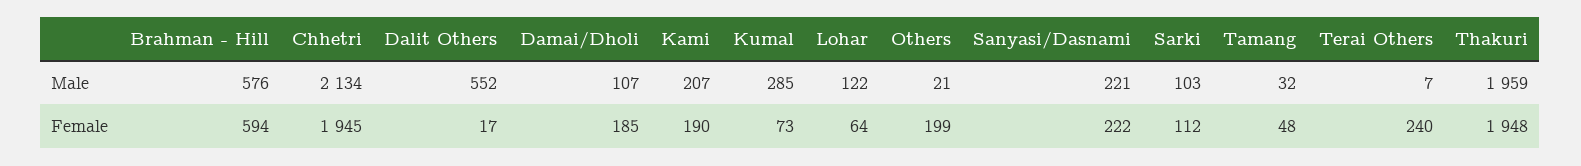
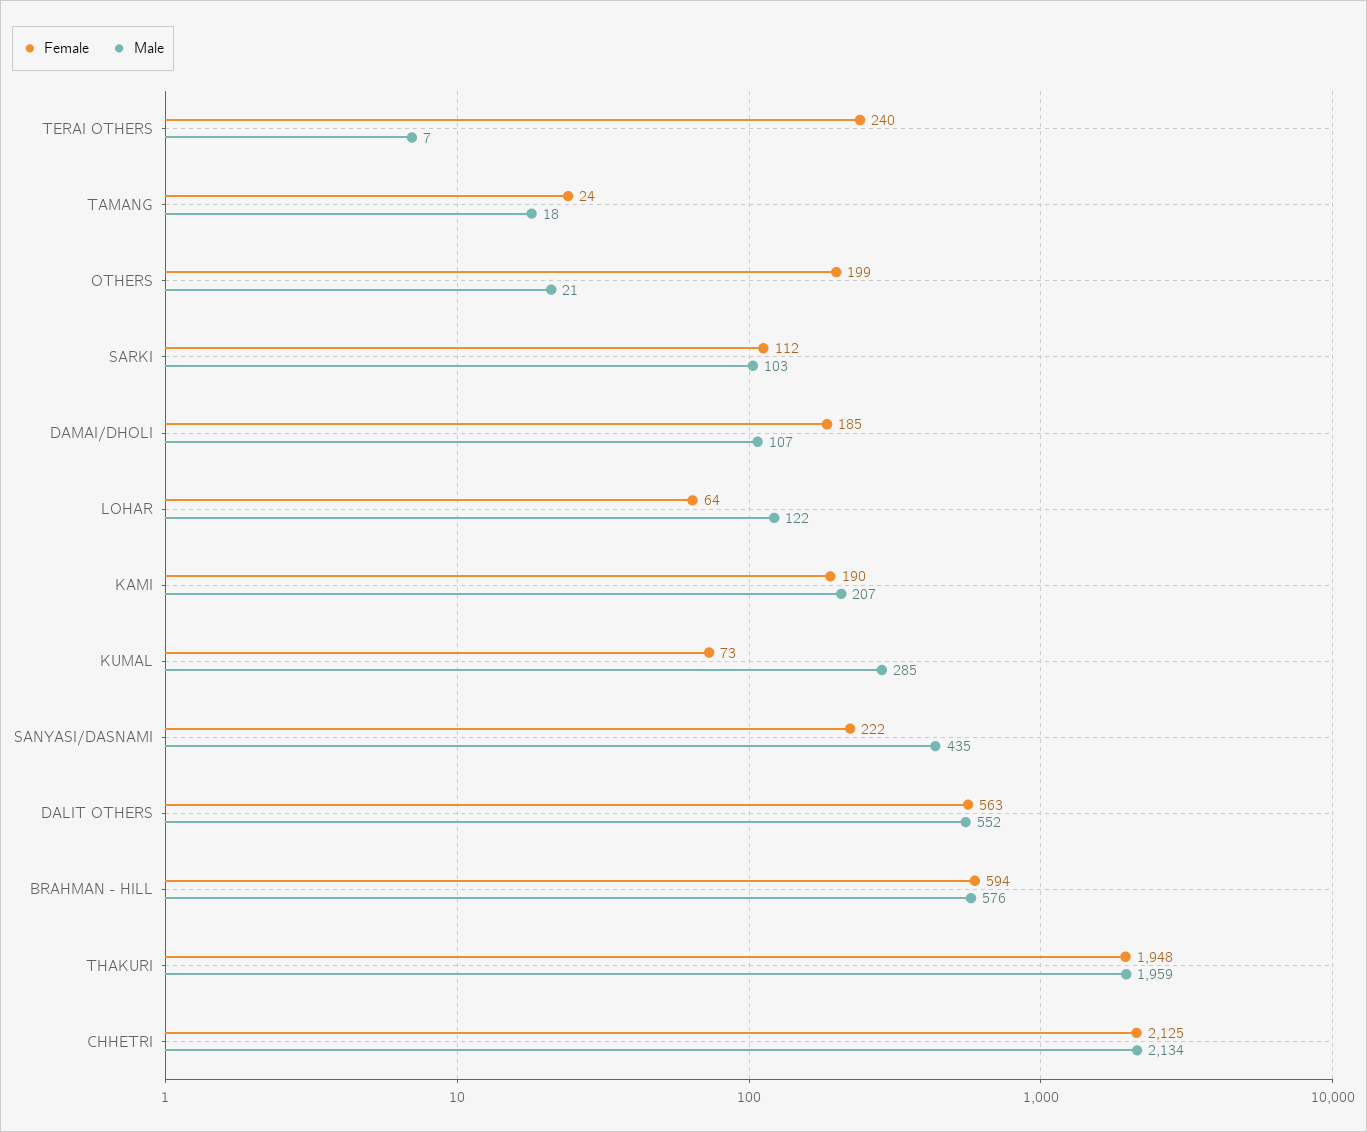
Male, Sanyasi/Dasnami: 221 -> 435
Male, Tamang: 32 -> 18
Female, Chhetri: 1945 -> 2125
Female, Dalit Others: 17 -> 563
Female, Tamang: 48 -> 24

